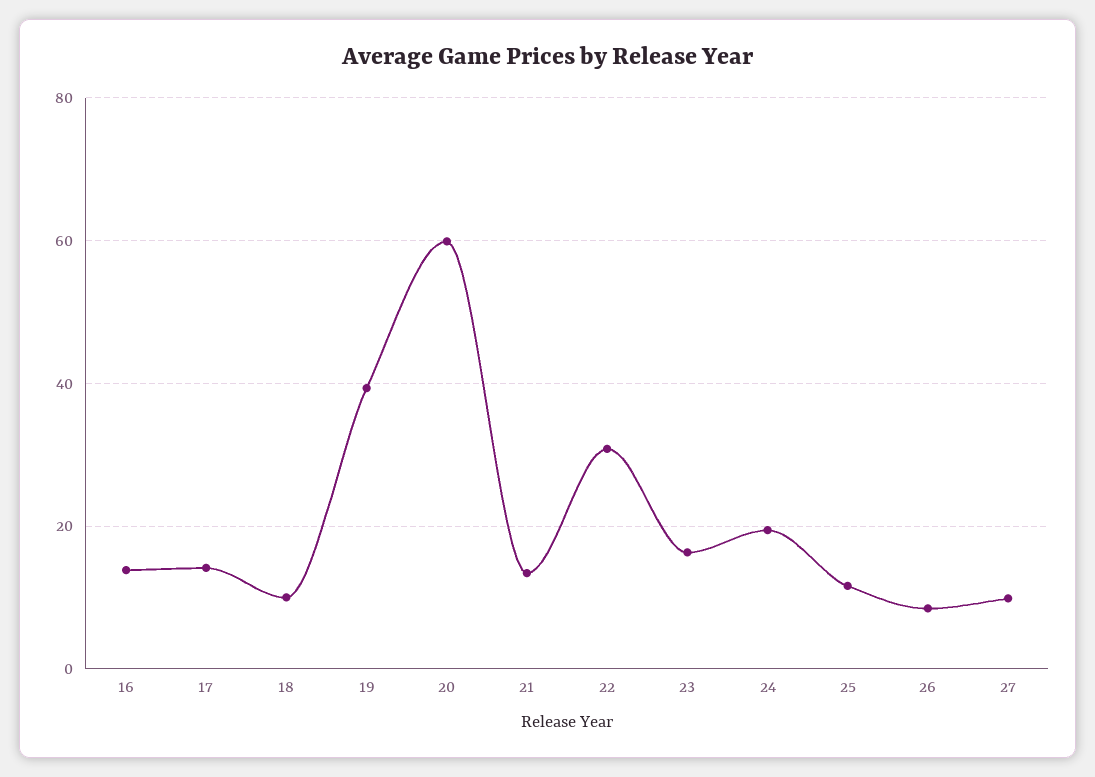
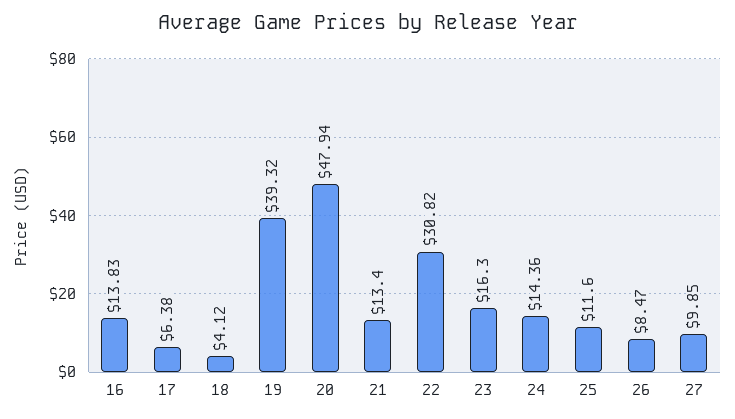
17: 14 -> 6.38
18: 10 -> 4.12
20: 60 -> 47.94
24: 20 -> 14.36

